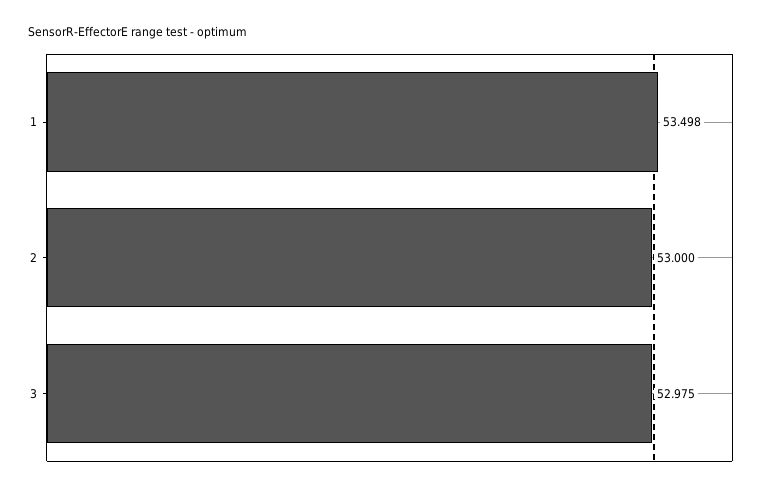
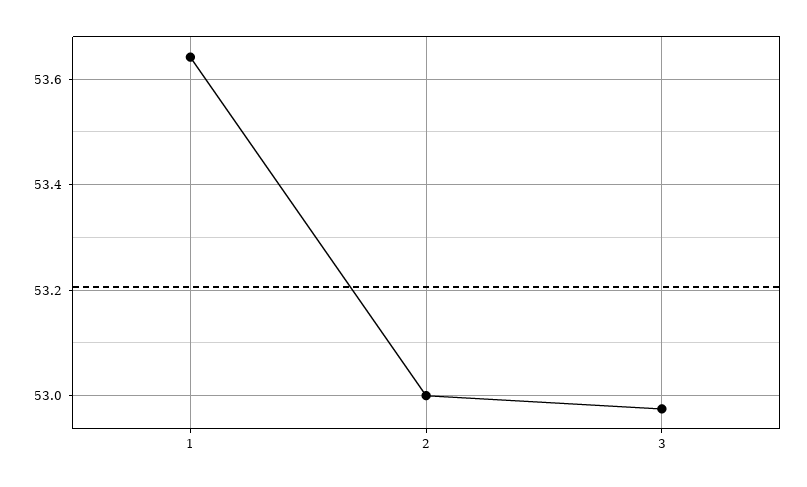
1: 53.498 -> 53.64

